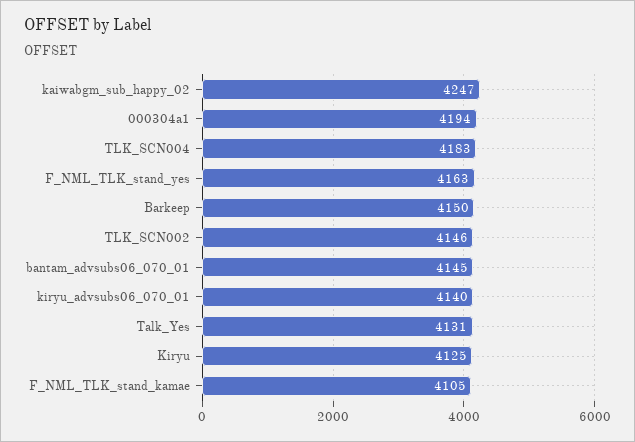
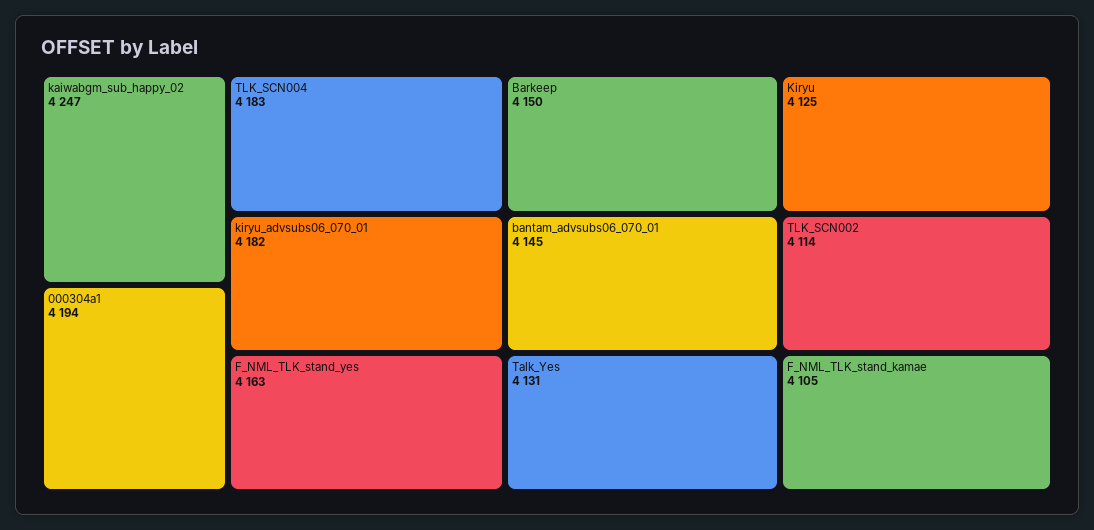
TLK_SCN002: 4146 -> 4114
kiryu_advsubs06_070_01: 4140 -> 4182

